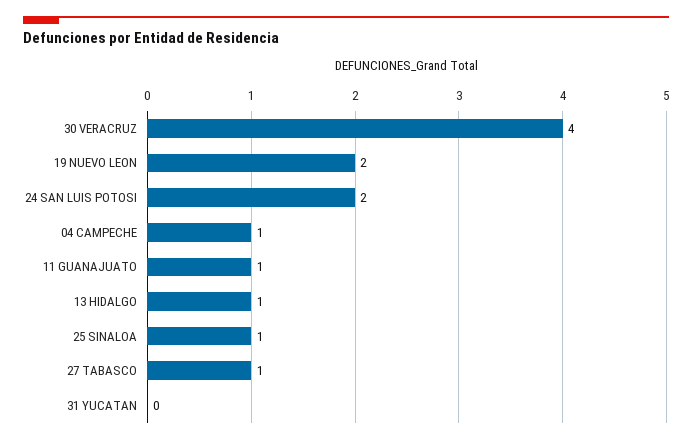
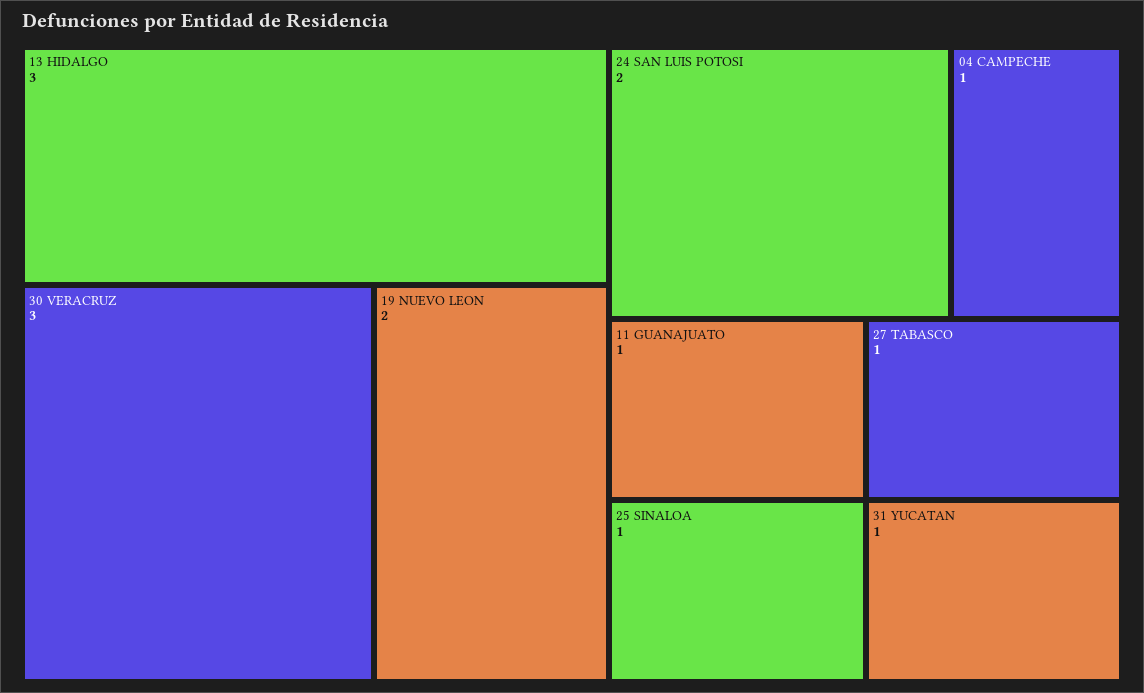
30 VERACRUZ: 4 -> 3
13 HIDALGO: 1 -> 3
31 YUCATAN: 0 -> 1

